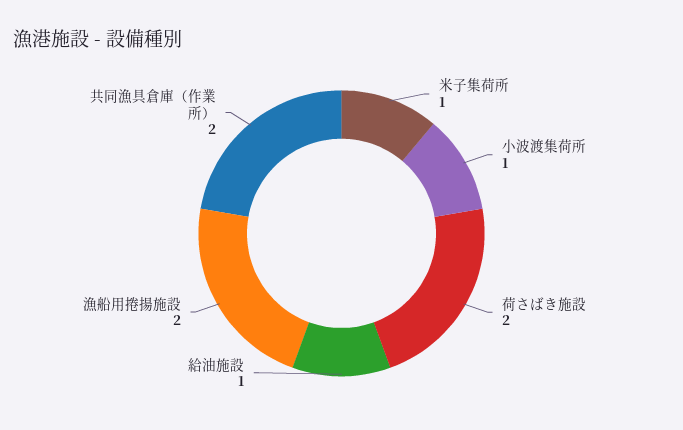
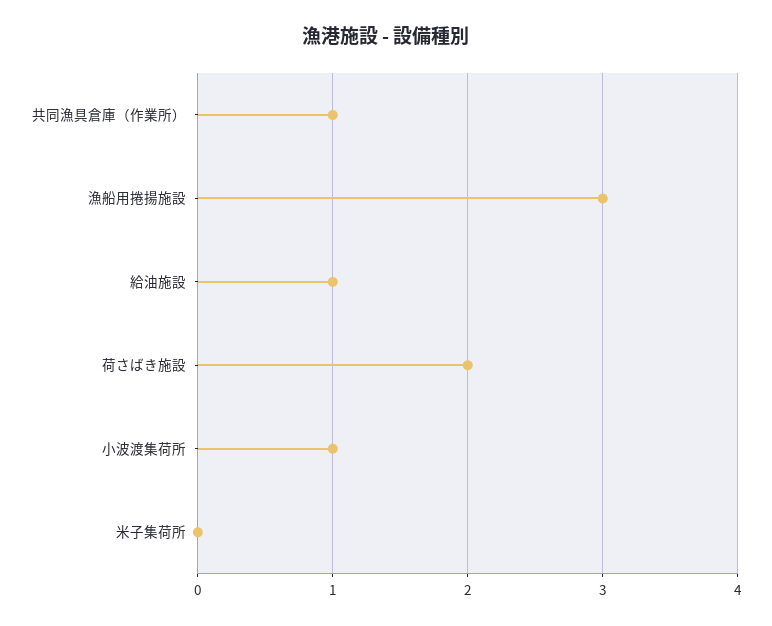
米子集荷所: 1 -> 0
漁船用捲揚施設: 2 -> 3
共同漁具倉庫（作業所）: 2 -> 1

